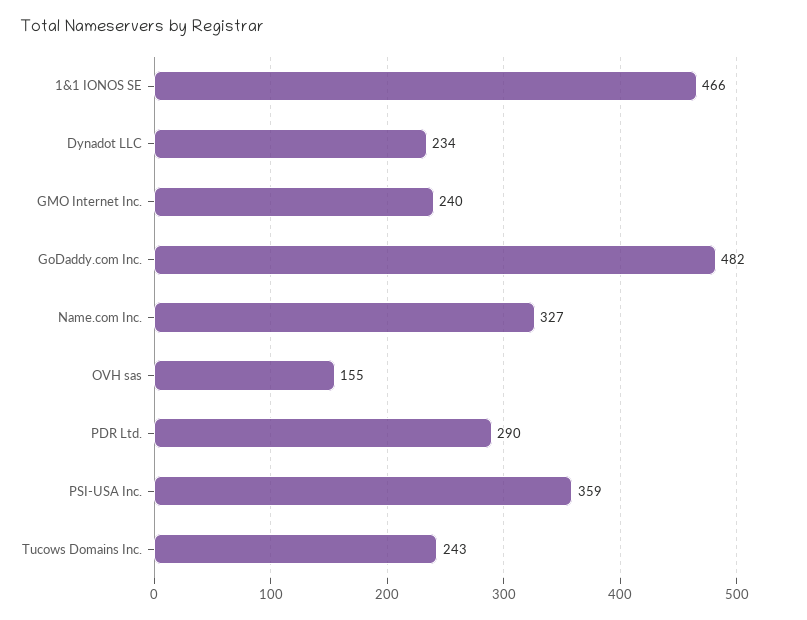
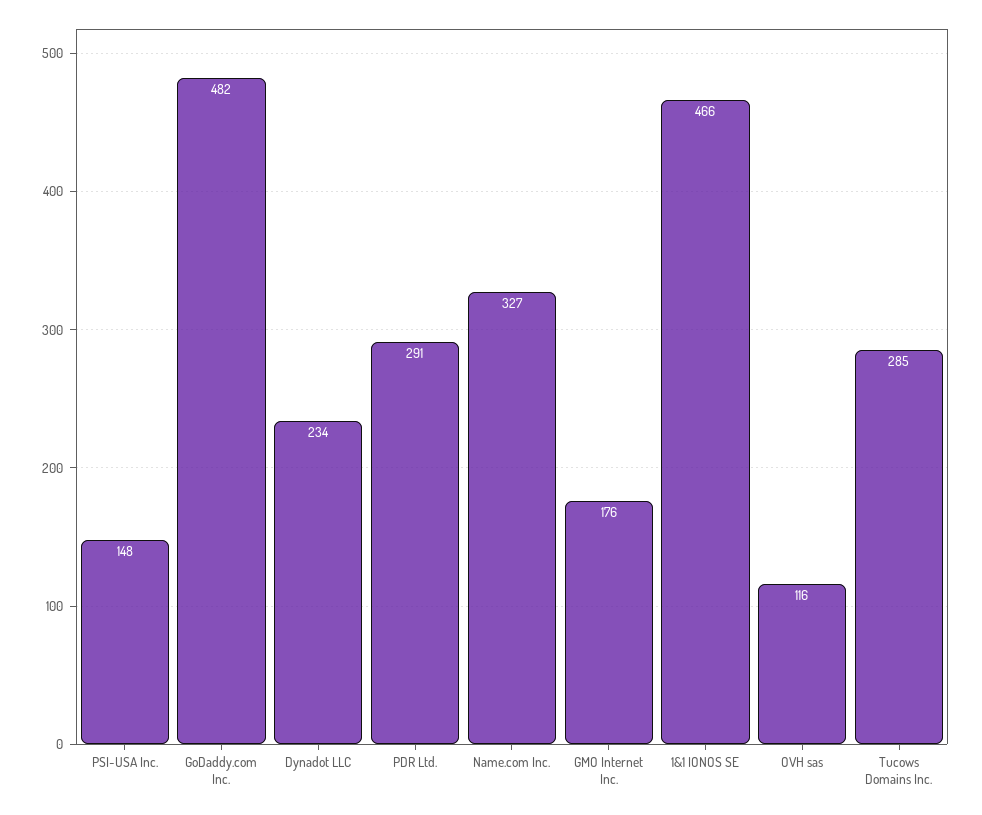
GMO Internet Inc.: 240 -> 176
OVH sas: 155 -> 116
PDR Ltd.: 290 -> 291
PSI-USA Inc.: 359 -> 148
Tucows Domains Inc.: 243 -> 285

